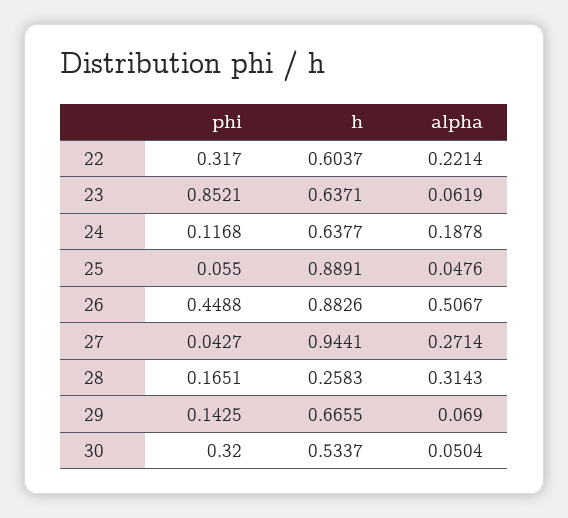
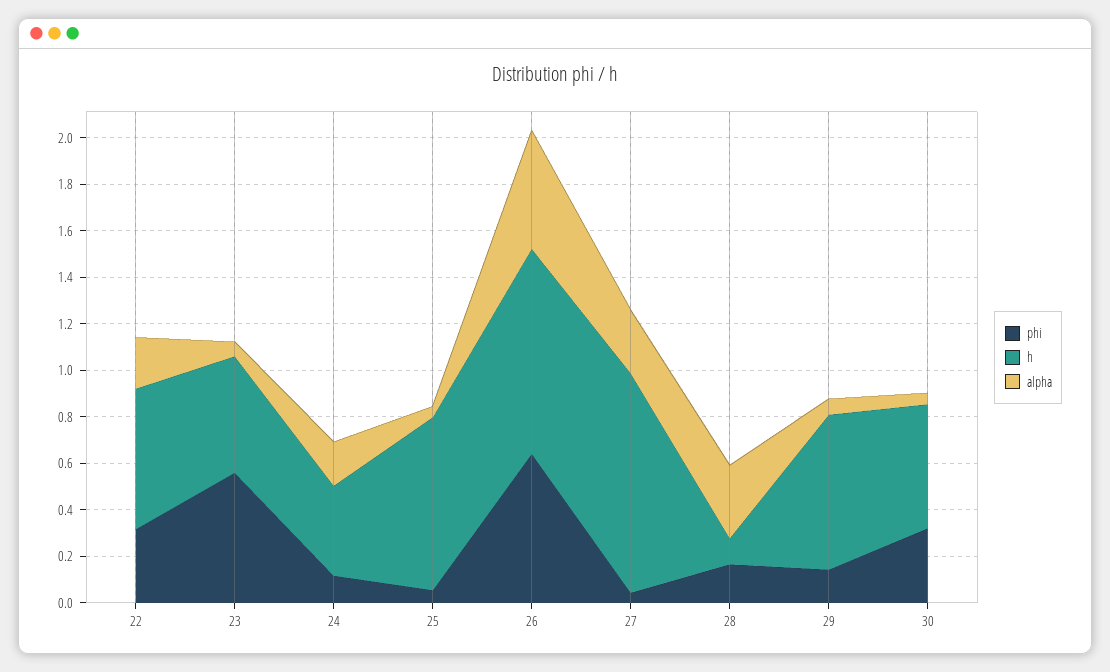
phi, 23: 0.8521 -> 0.55
h, 23: 0.6371 -> 0.5
h, 24: 0.6377 -> 0.4
h, 25: 0.8891 -> 0.75
phi, 26: 0.4488 -> 0.65
h, 28: 0.2583 -> 0.1

